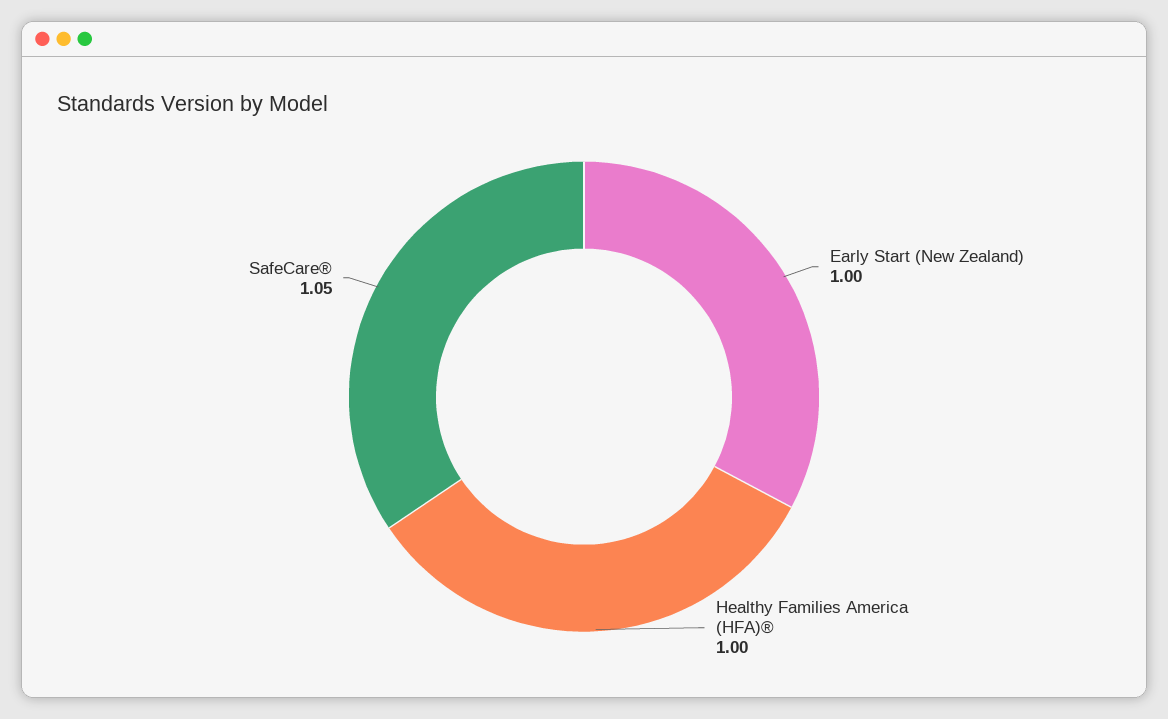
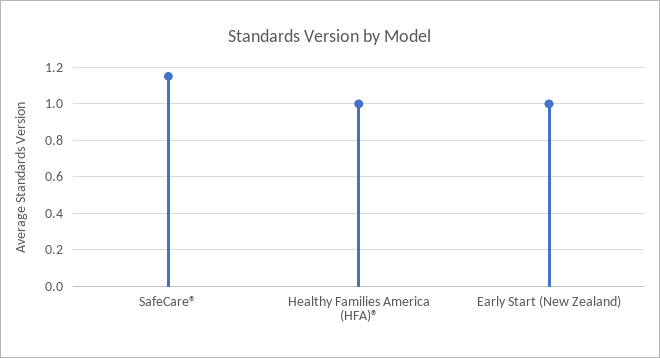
SafeCare®: 1.05 -> 1.15

